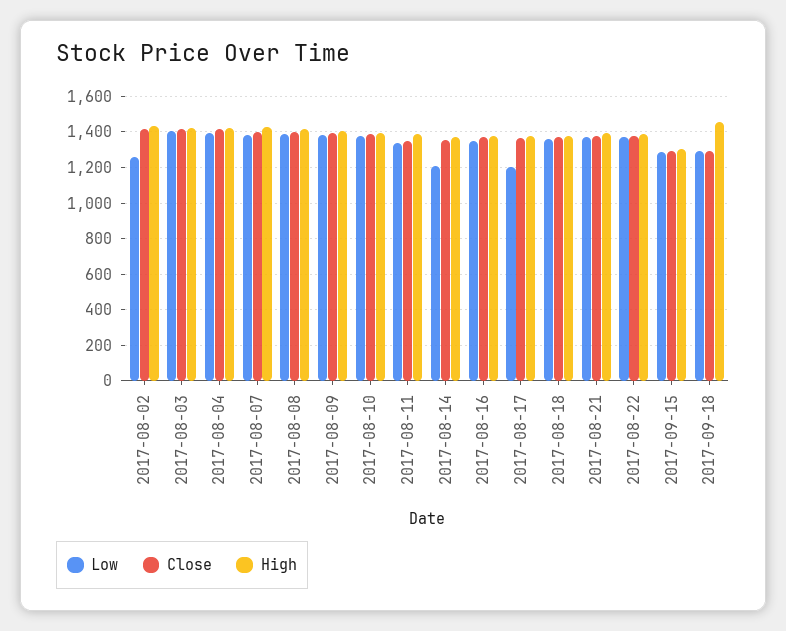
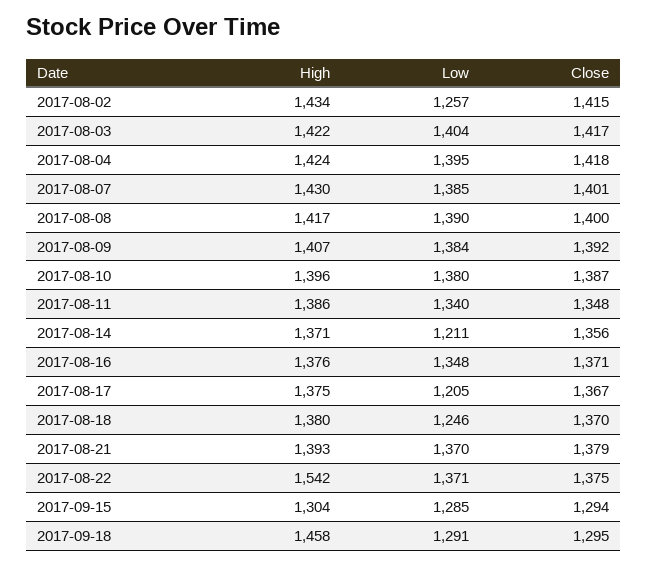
Low, 2017-08-18: 1350 -> 1246
High, 2017-08-22: 1400 -> 1542

